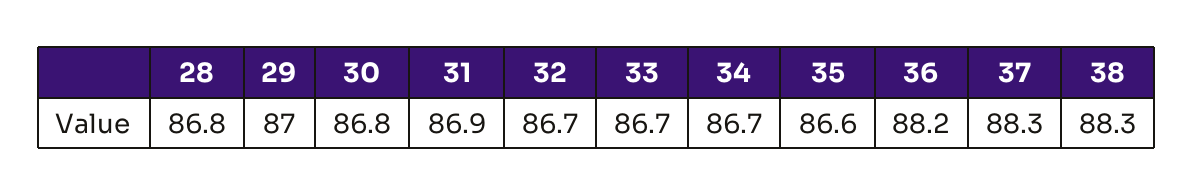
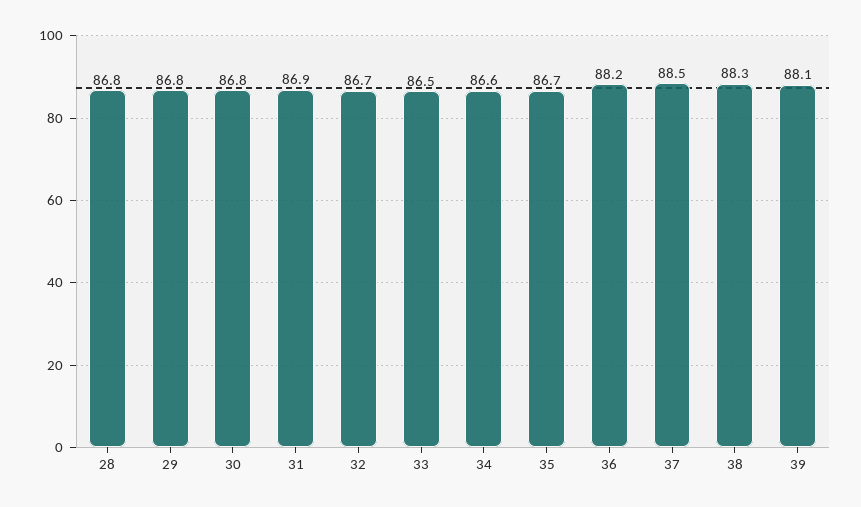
29: 87 -> 86.8
33: 86.7 -> 86.5
34: 86.7 -> 86.6
35: 86.6 -> 86.7
37: 88.3 -> 88.5
39: none -> 88.1

